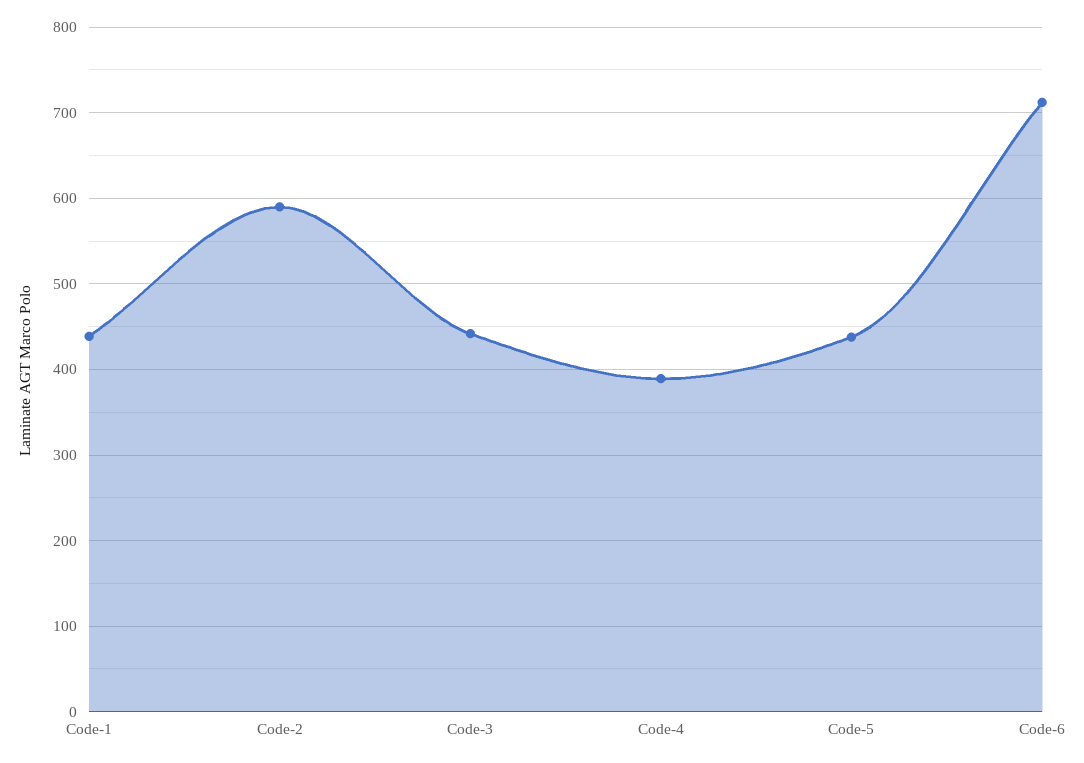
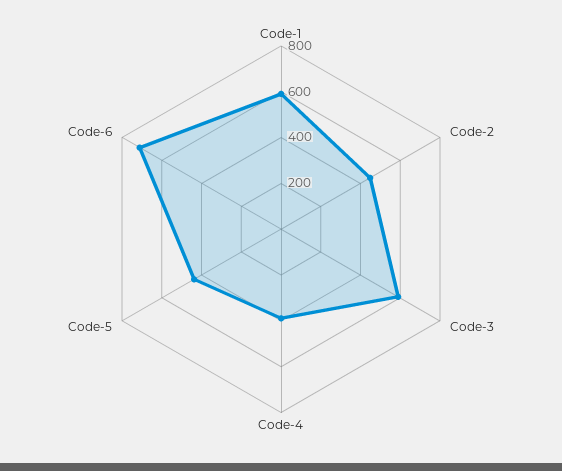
Code-1: 440 -> 600
Code-2: 590 -> 450
Code-3: 440 -> 600

